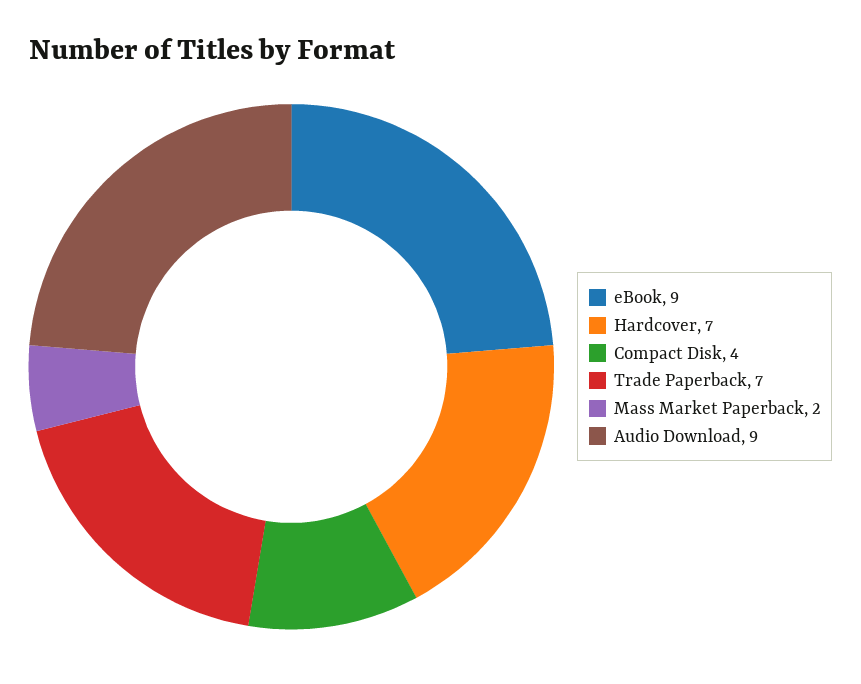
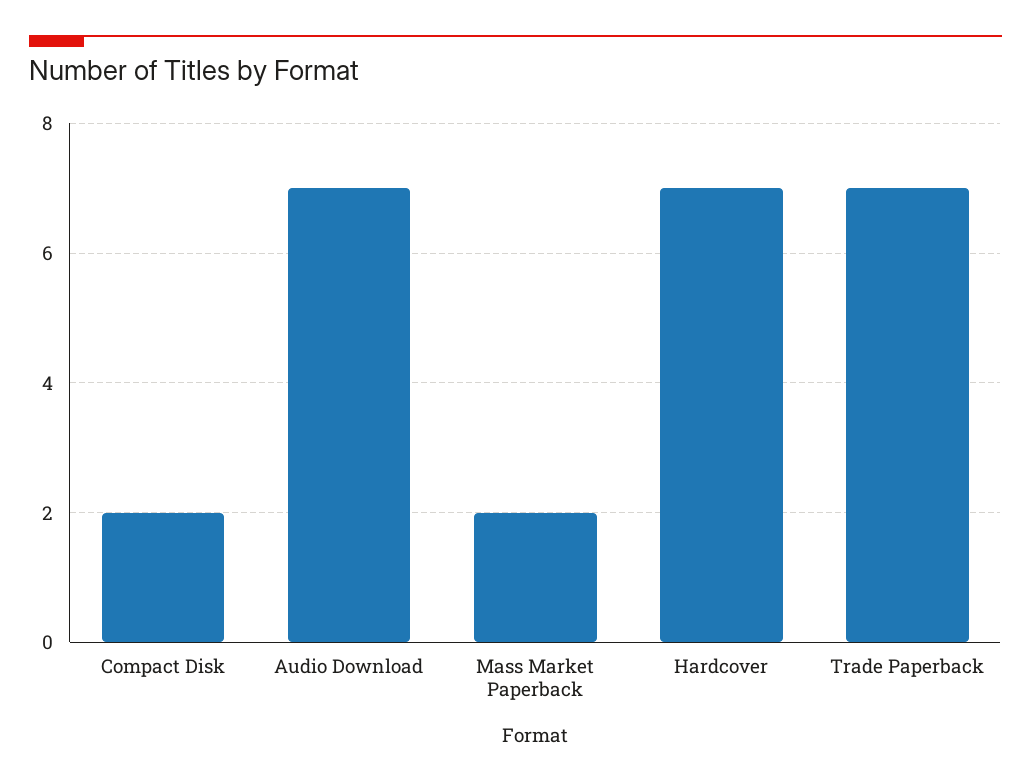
eBook: 9 -> none
Compact Disk: 4 -> 2
Audio Download: 9 -> 7

